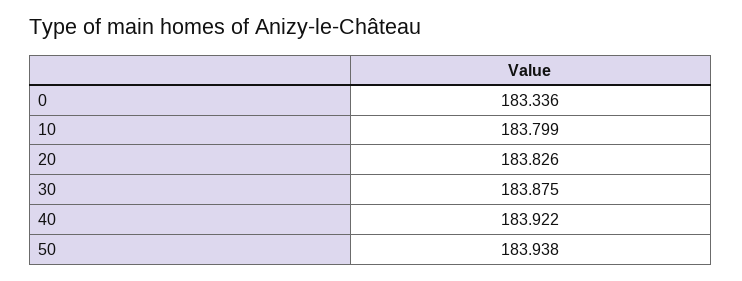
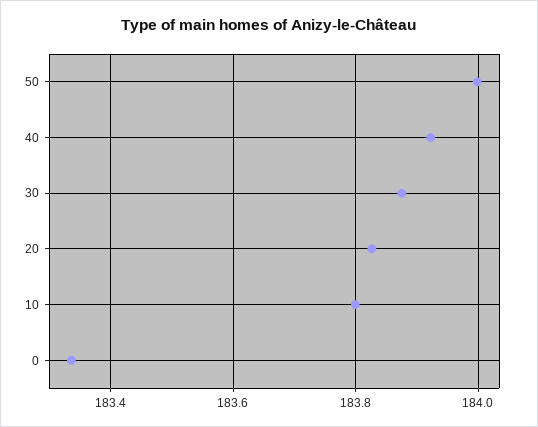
50: 183.938 -> 184

